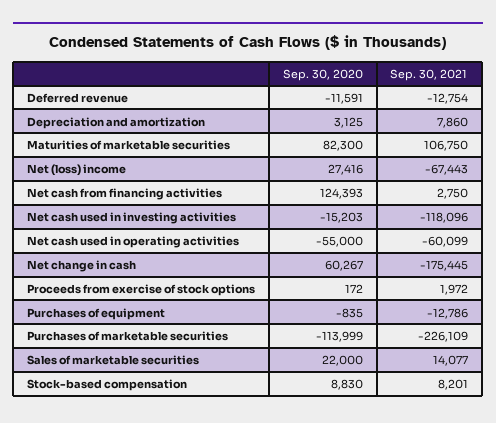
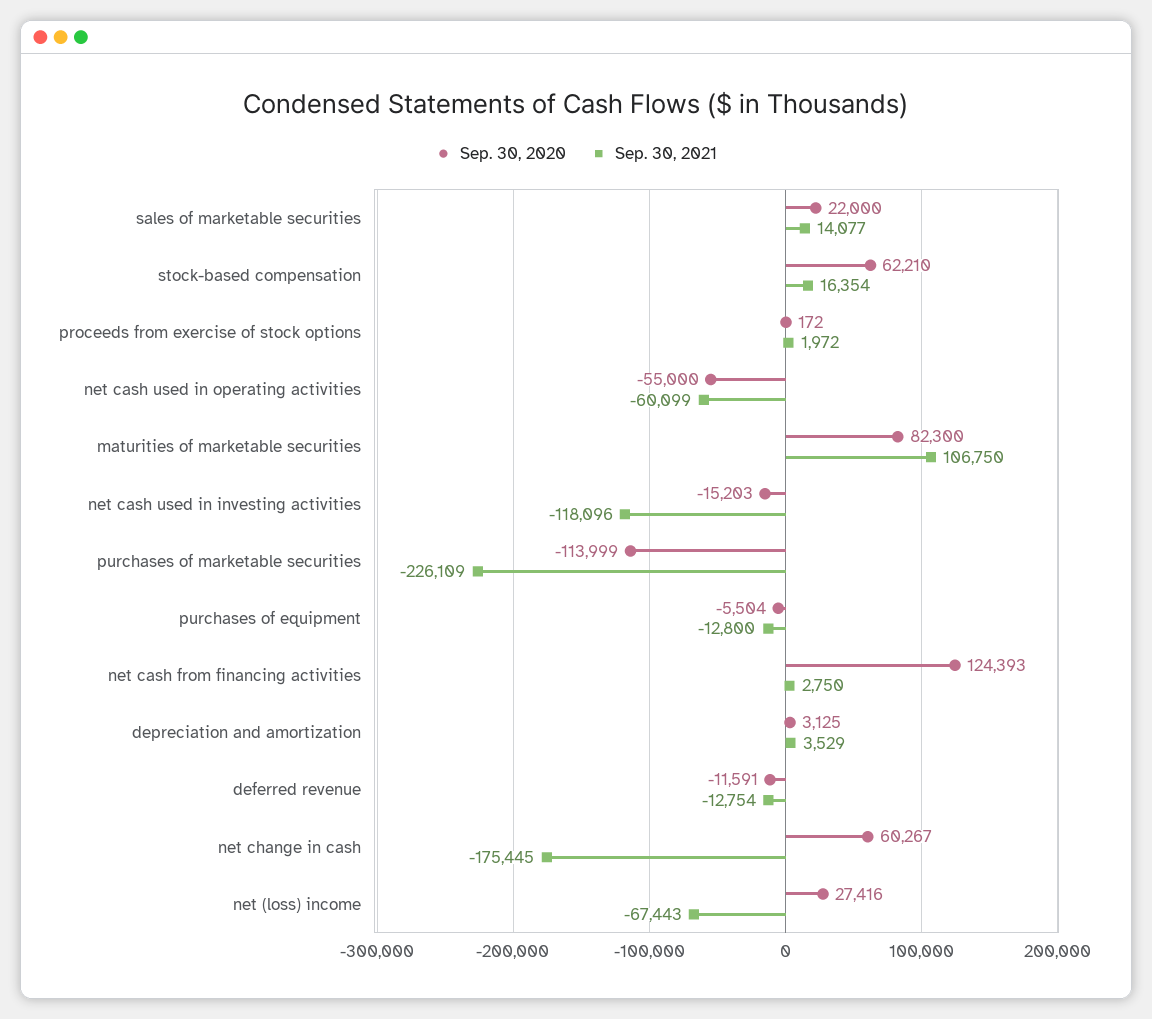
Sep. 30, 2021, Depreciation and amortization: 7860 -> 3529
Sep. 30, 2020, Purchases of equipment: -835 -> -5504
Sep. 30, 2021, Purchases of equipment: -12786 -> -12800
Sep. 30, 2020, Stock-based compensation: 8830 -> 62210
Sep. 30, 2021, Stock-based compensation: 8201 -> 16354

